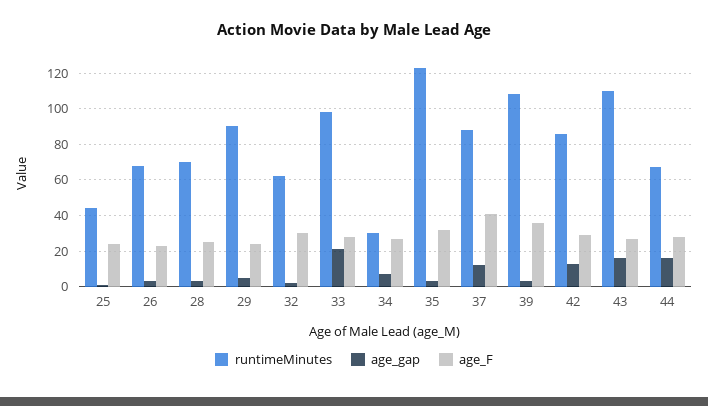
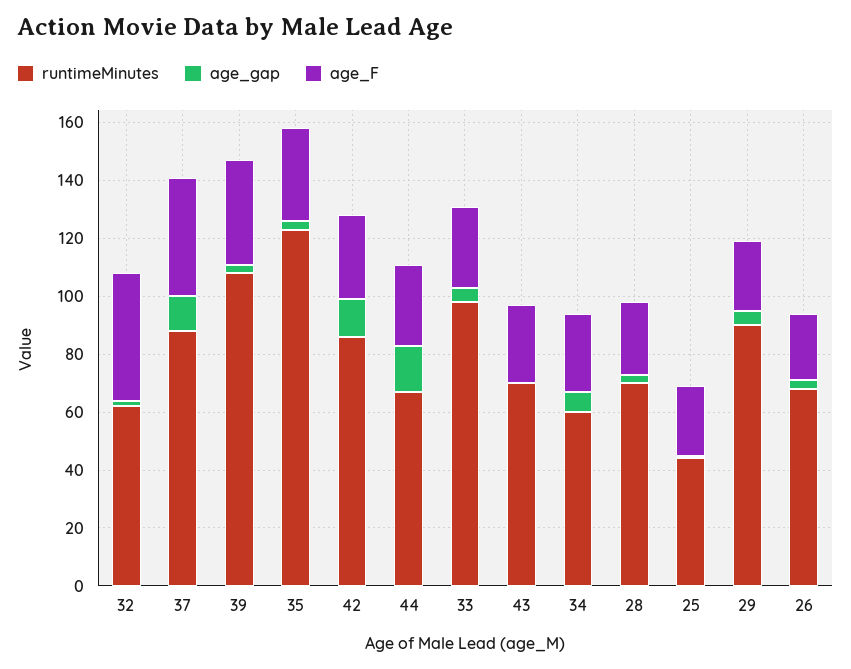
age_F, 32: 30 -> 45
age_gap, 33: 20 -> 5
runtimeMinutes, 34: 30 -> 60
runtimeMinutes, 43: 110 -> 70
age_gap, 43: 15 -> 0

